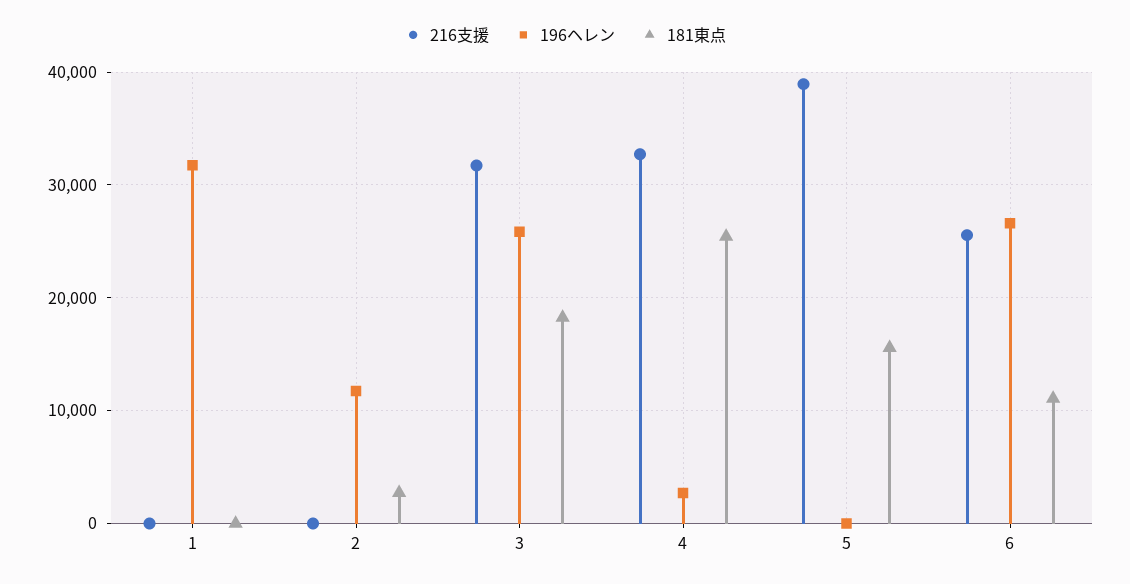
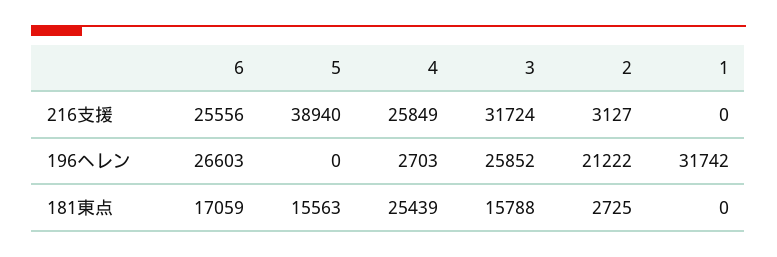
216支援, 2: 0 -> 3127
196ヘレン, 2: 12000 -> 21222
181東点, 3: 18000 -> 15788
216支援, 4: 33000 -> 25849
181東点, 6: 11000 -> 17059

